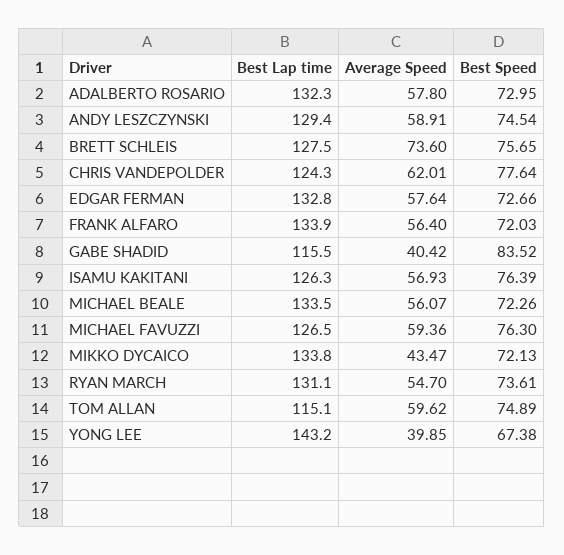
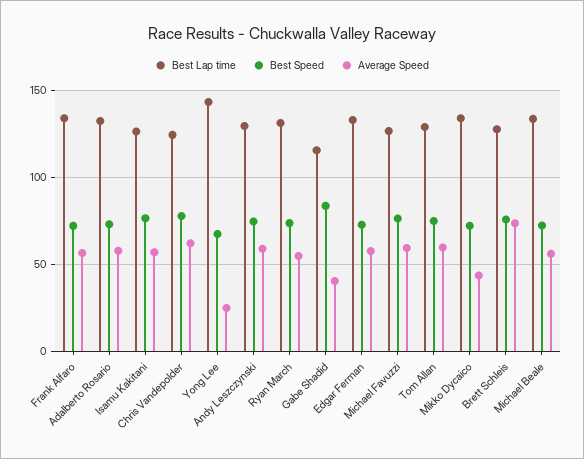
Best Lap time, TOM ALLAN: 115.1 -> 130
Average Speed, YONG LEE: 39.85 -> 25

